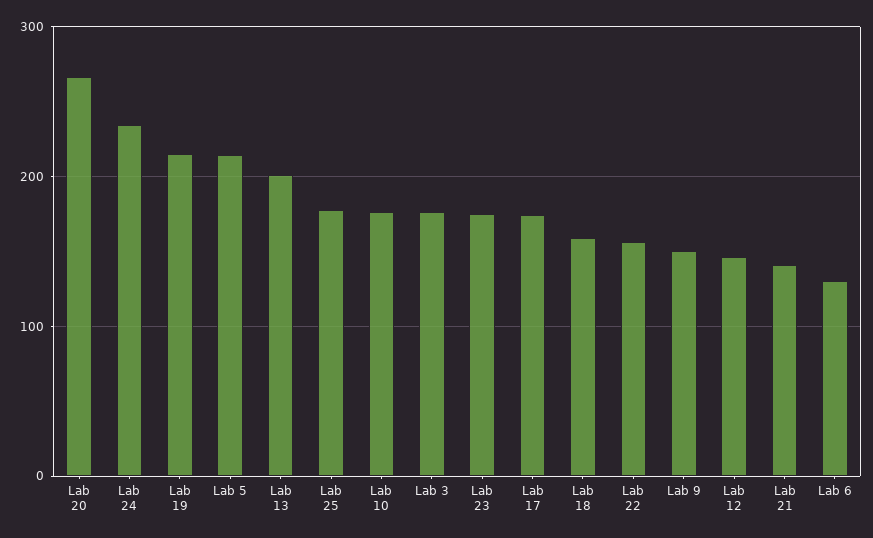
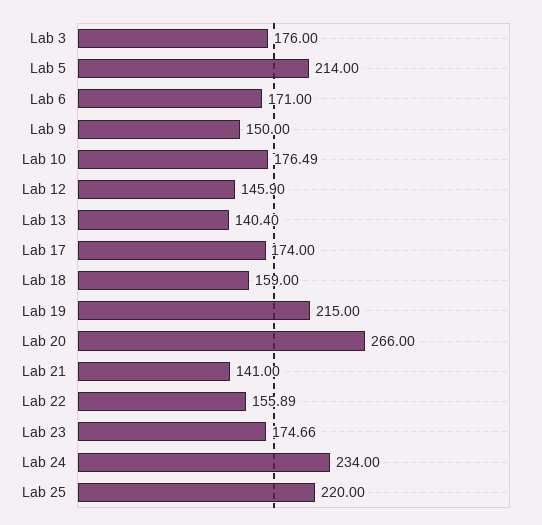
Lab 13: 200 -> 140.4
Lab 25: 180 -> 220
Lab 6: 130 -> 171

